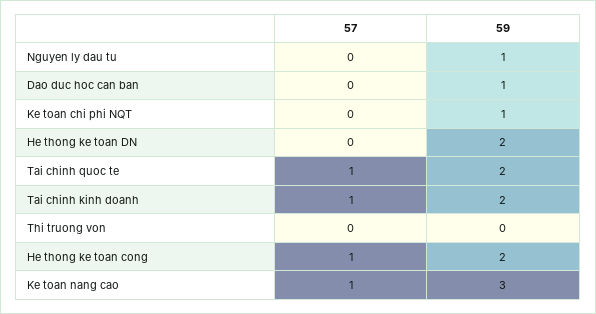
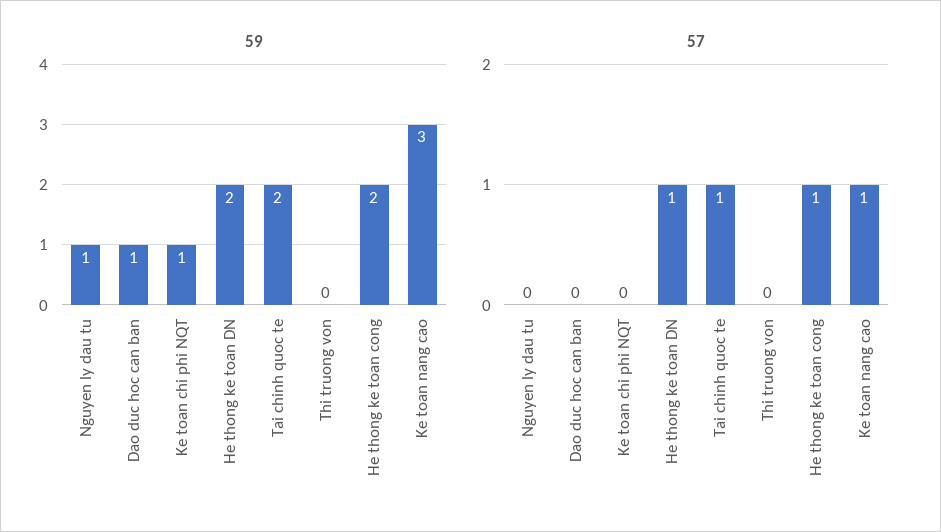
57, He thong ke toan DN: 0 -> 1
57, Tai chinh kinh doanh: 1 -> none
59, Tai chinh kinh doanh: 2 -> none

